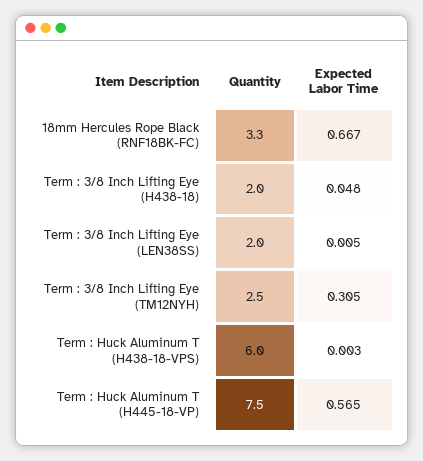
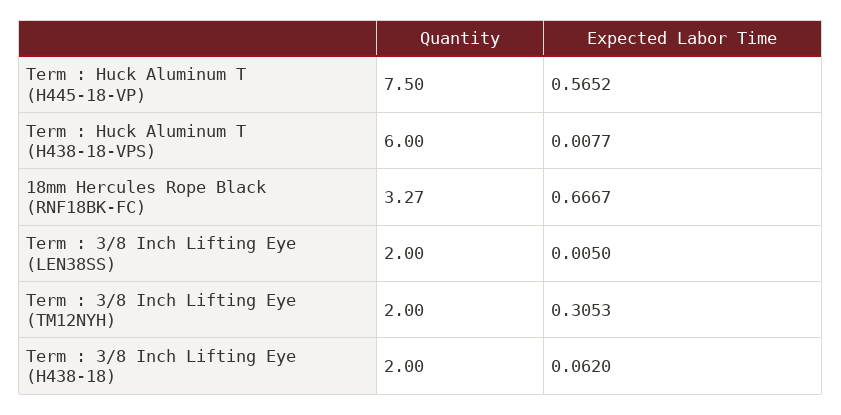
Expected Labor Time, Term : 3/8 Inch Lifting Eye (H438-18): 0.048 -> 0.062
Quantity, Term : 3/8 Inch Lifting Eye (TM12NYH): 2.5 -> 2
Expected Labor Time, Term : Huck Aluminum T (H438-18-VPS): 0.003 -> 0.0077

